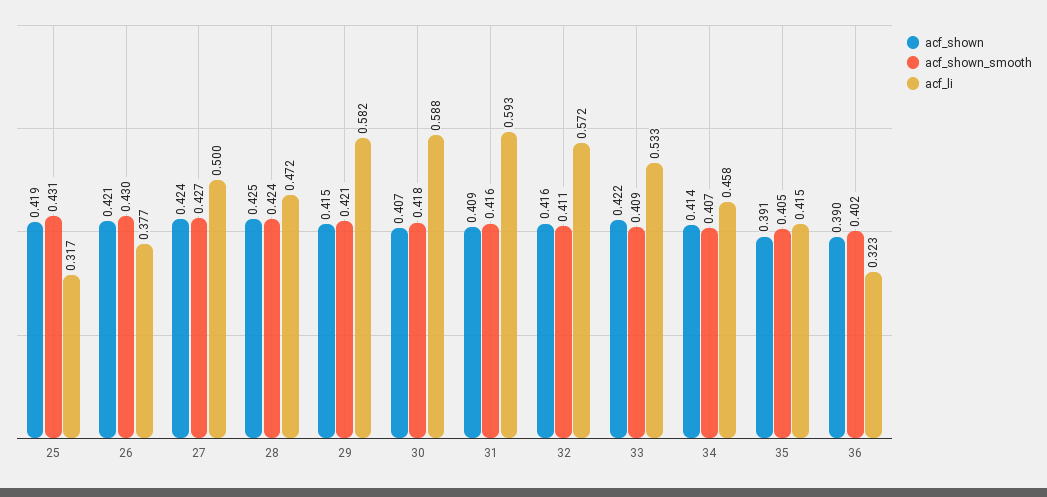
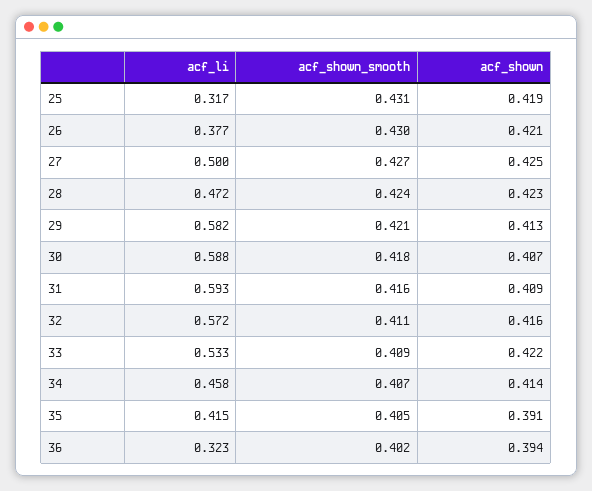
acf_shown, 27: 0.424 -> 0.425
acf_shown, 28: 0.425 -> 0.423
acf_shown, 29: 0.415 -> 0.413
acf_shown, 36: 0.39 -> 0.394

